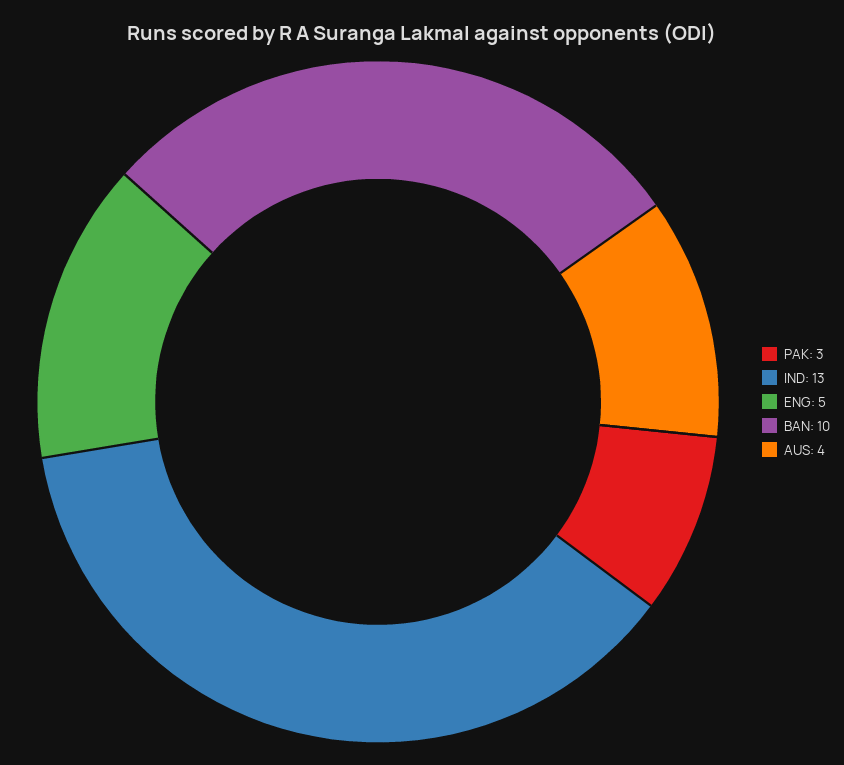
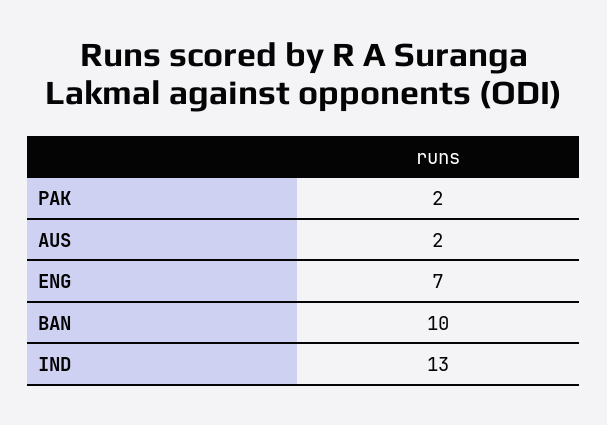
PAK: 3 -> 2
ENG: 5 -> 7
AUS: 4 -> 2

